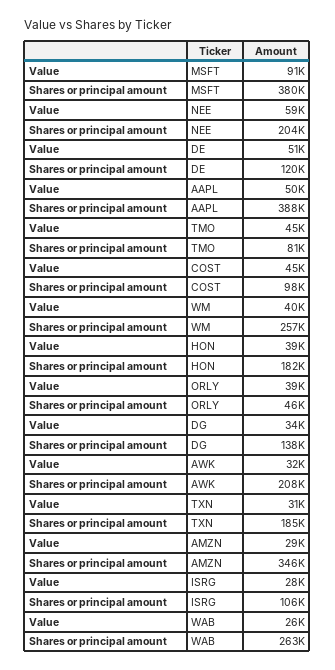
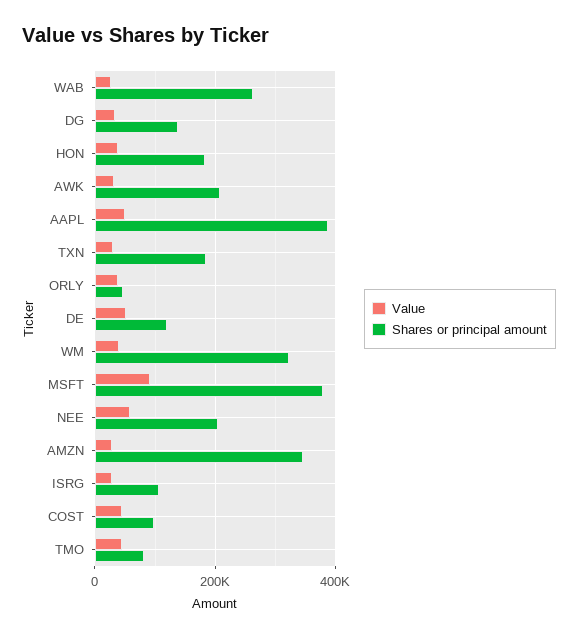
Shares or principal amount, WM: 257000 -> 320000

